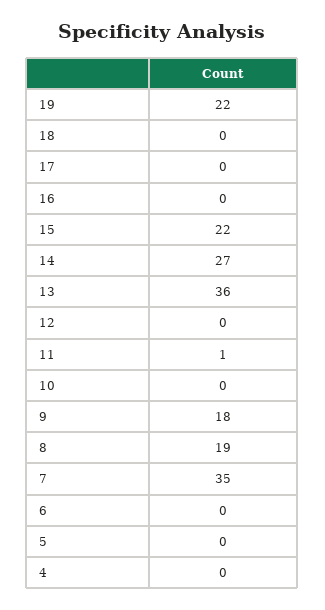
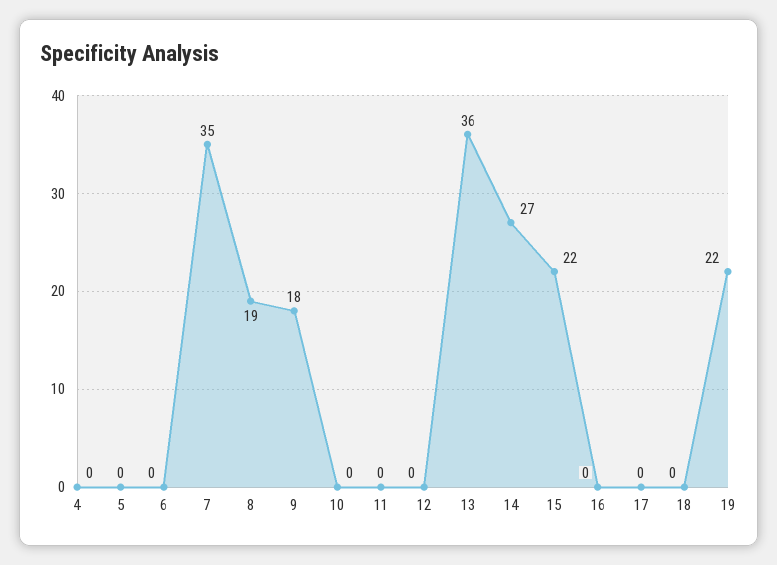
11: 1 -> 0

